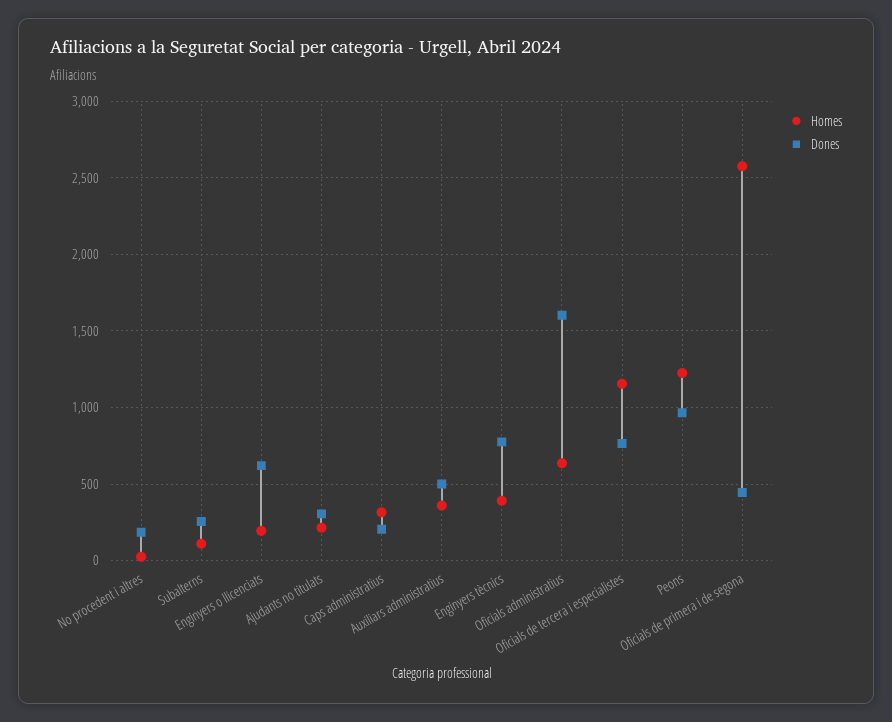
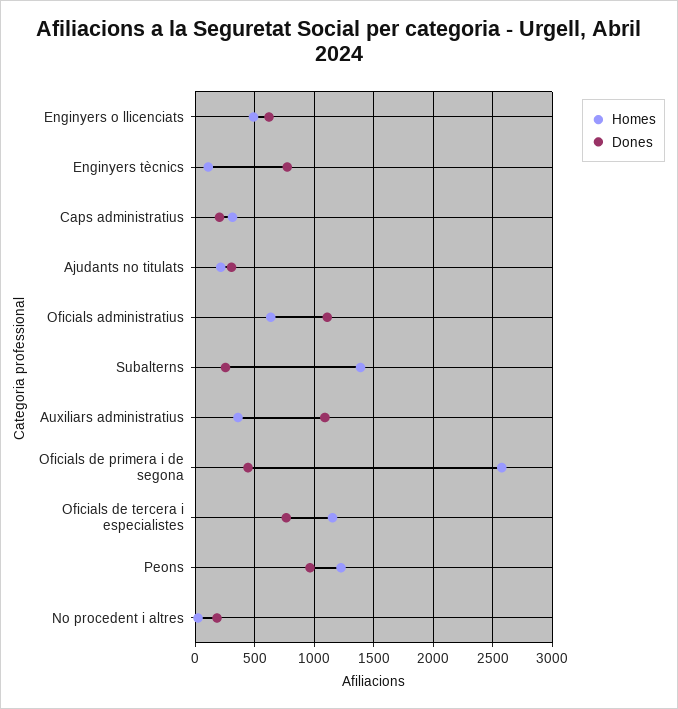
Homes, Subalterns: 100 -> 1400
Homes, Enginyers o llicenciats: 200 -> 500
Dones, Auxiliars administratius: 500 -> 1100
Homes, Enginyers tècnics: 400 -> 100
Dones, Oficials administratius: 1600 -> 1100

